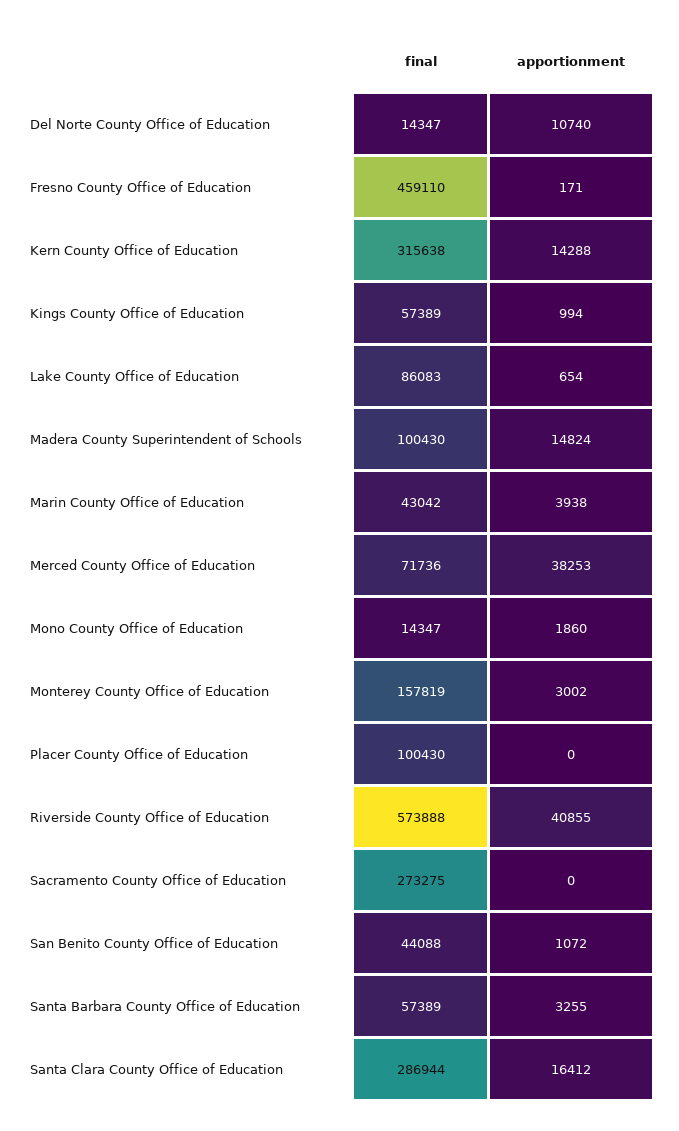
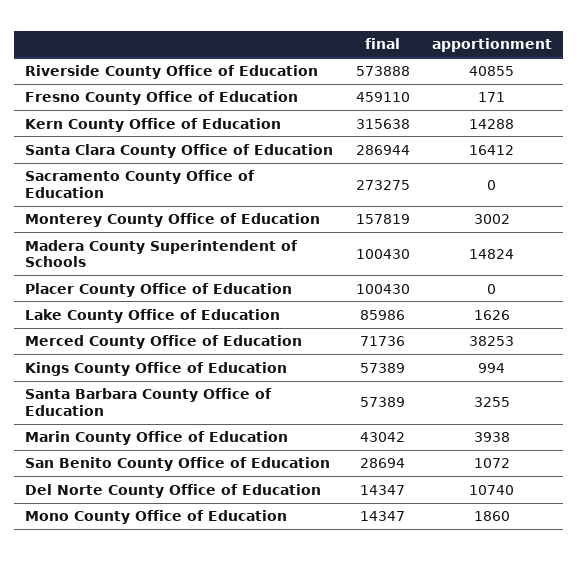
final, Lake County Office of Education: 86083 -> 85986
apportionment, Lake County Office of Education: 654 -> 1626
final, San Benito County Office of Education: 44088 -> 28694

